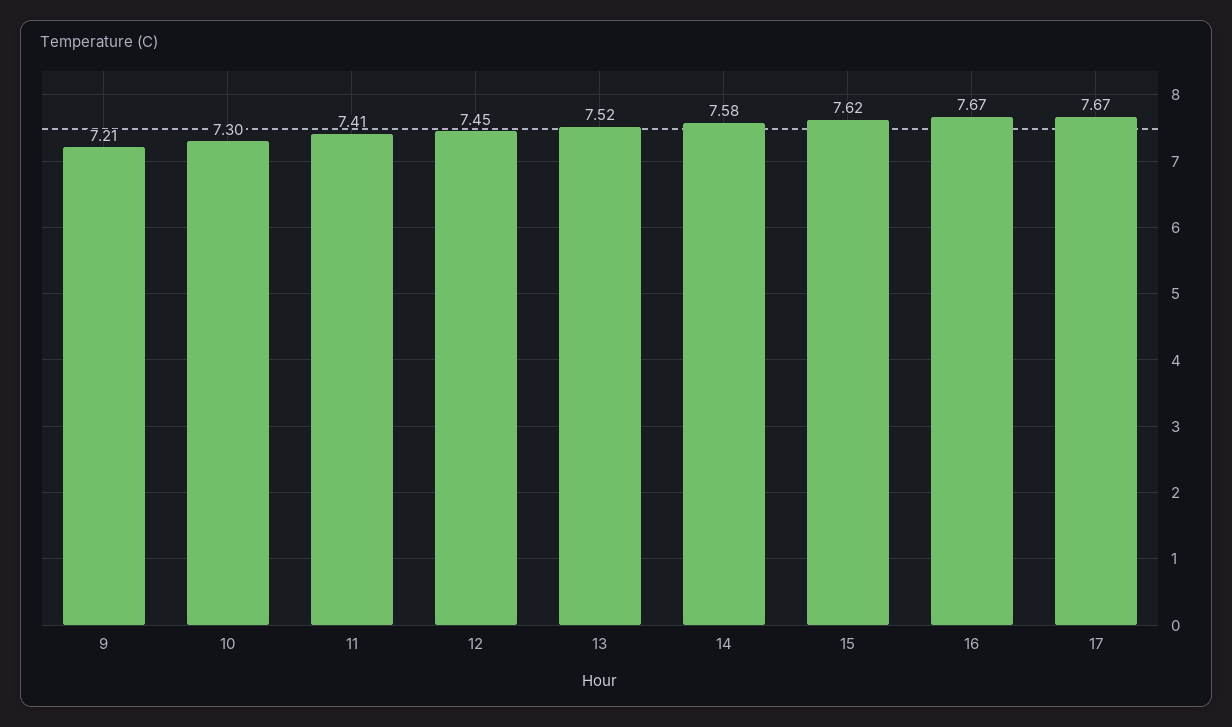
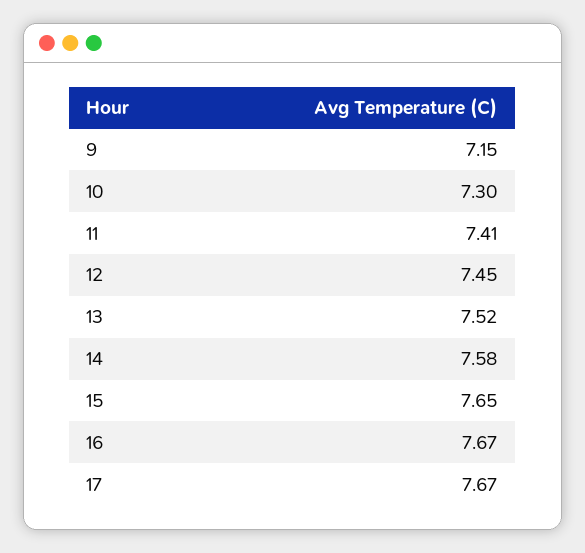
9: 7.21 -> 7.15
15: 7.62 -> 7.65

